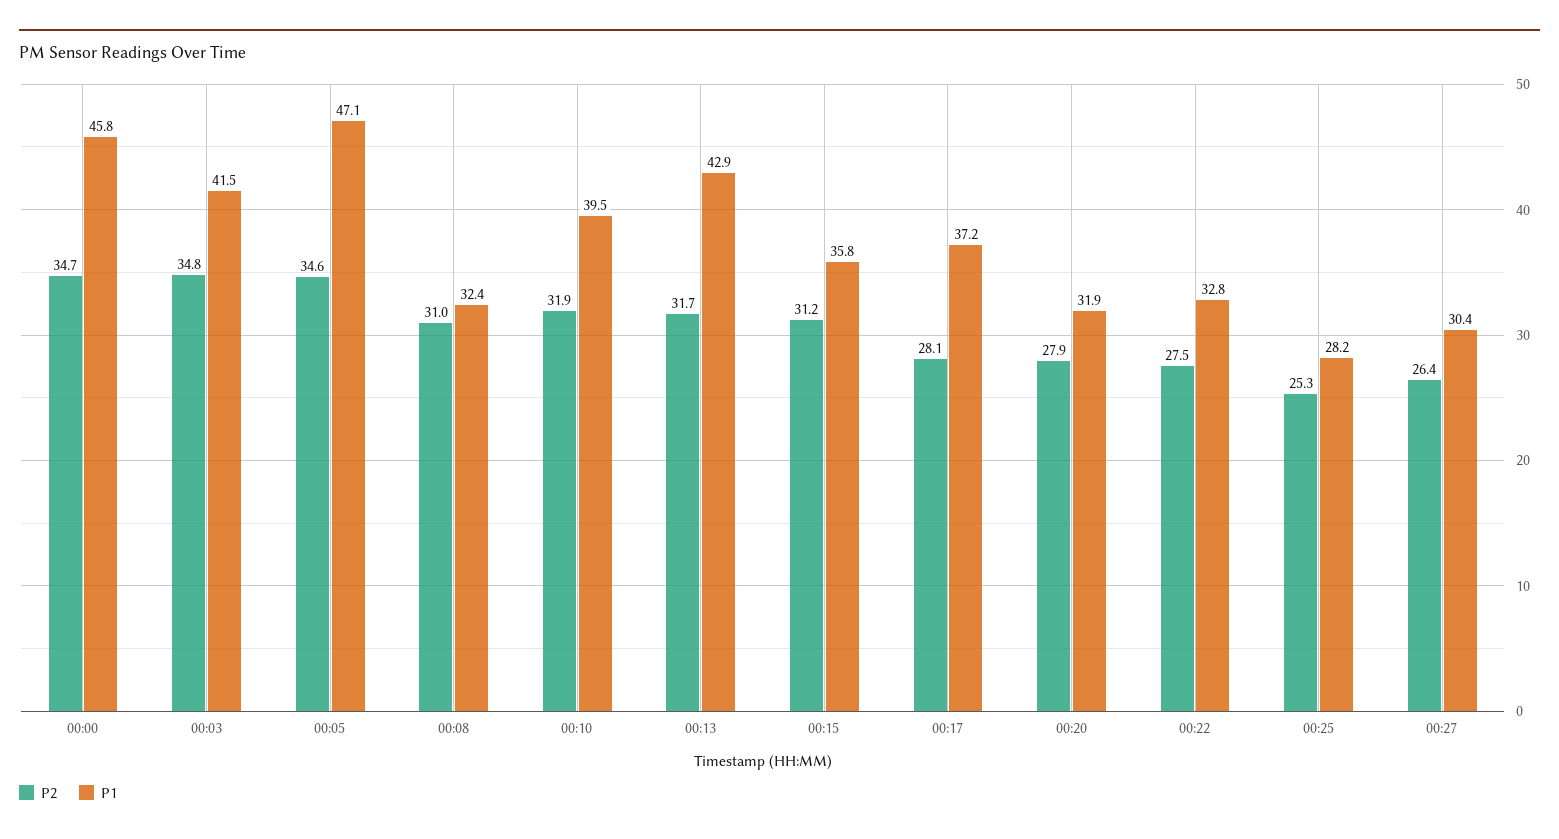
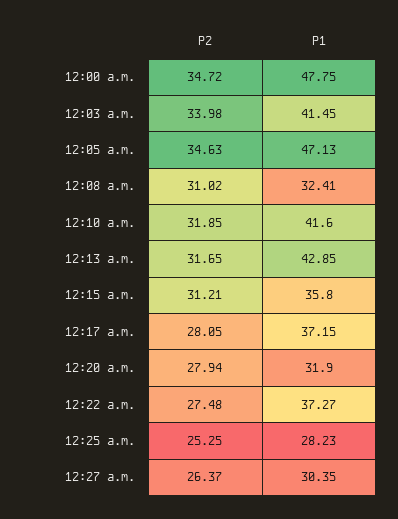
P1, 00:00: 45.8 -> 47.75
P2, 00:03: 34.8 -> 33.98
P1, 00:10: 39.5 -> 41.6
P1, 00:22: 32.8 -> 37.27

